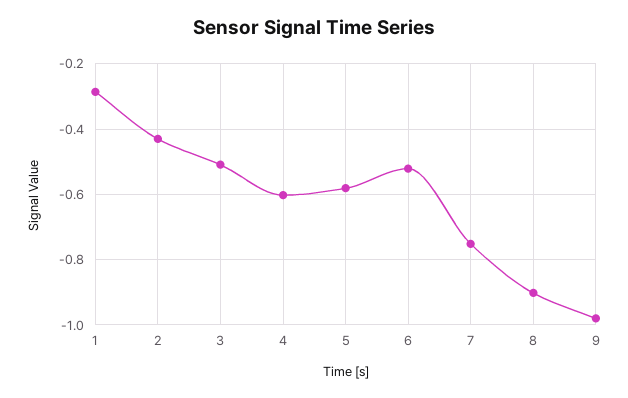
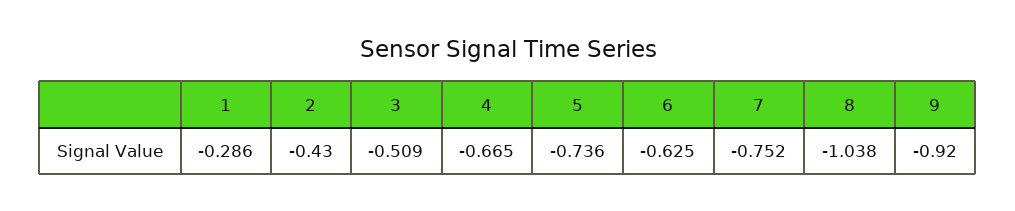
4: -0.6 -> -0.665
5: -0.58 -> -0.736
6: -0.52 -> -0.625
8: -0.9 -> -1.038
9: -0.98 -> -0.92

